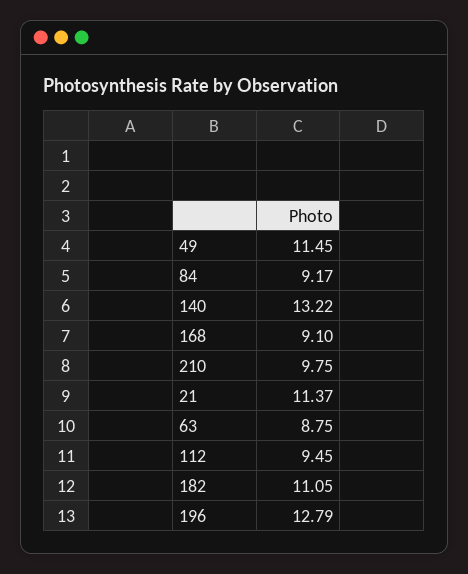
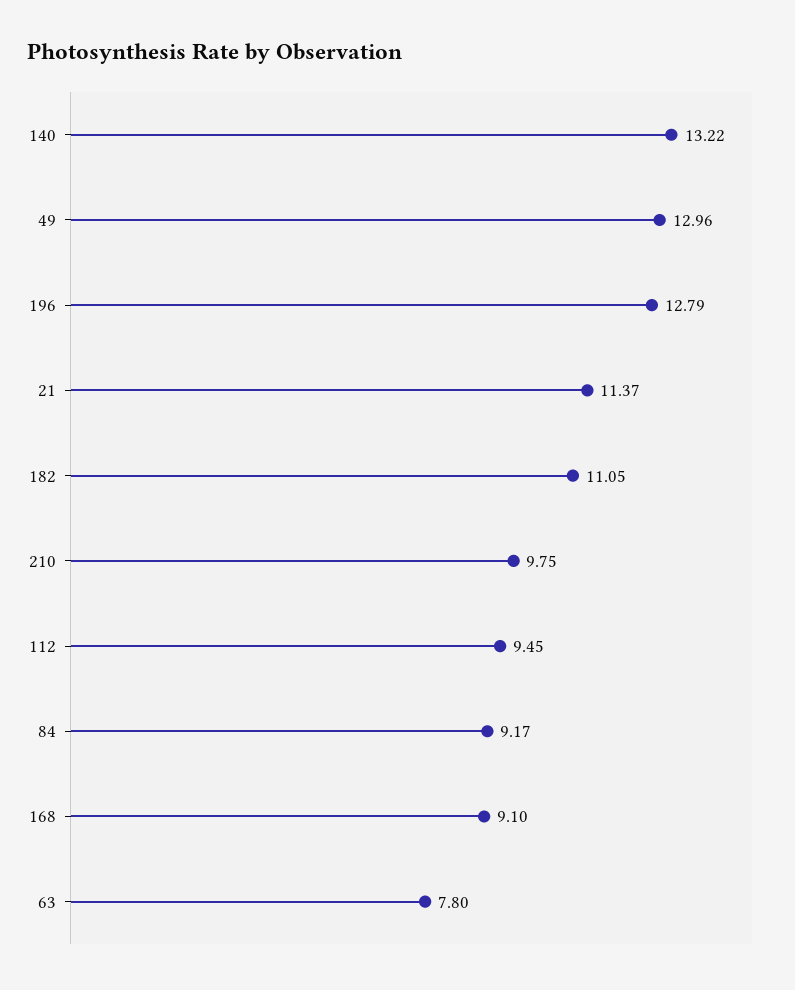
49: 11.45 -> 12.96
63: 8.75 -> 7.8

